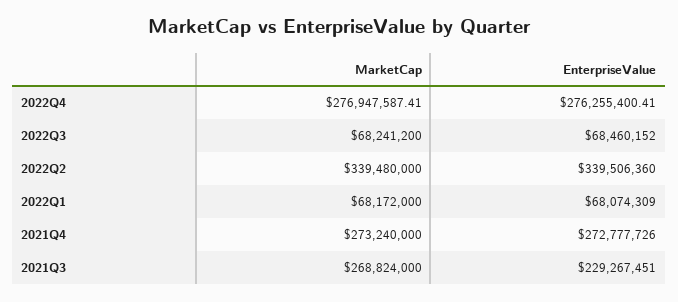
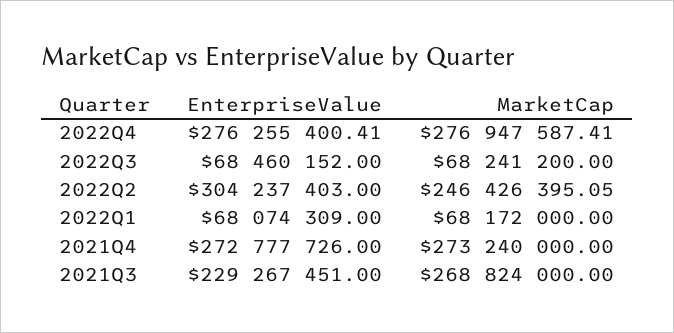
MarketCap, 2022Q2: 339480000 -> 246426395.05
EnterpriseValue, 2022Q2: 339506360 -> 304237403

